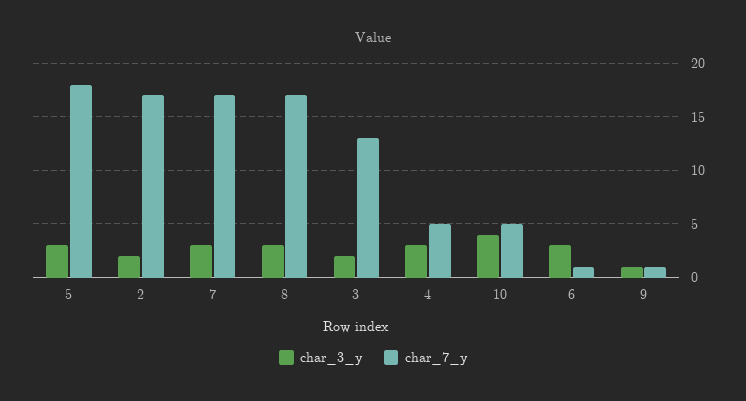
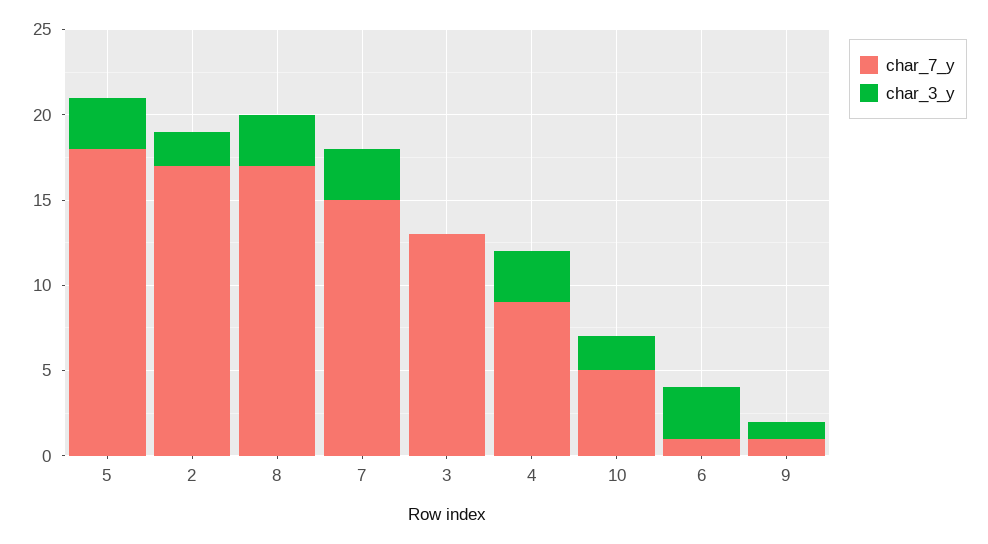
char_7_y, 7: 17 -> 15
char_3_y, 3: 2 -> 0
char_7_y, 4: 5 -> 9
char_3_y, 10: 4 -> 2

